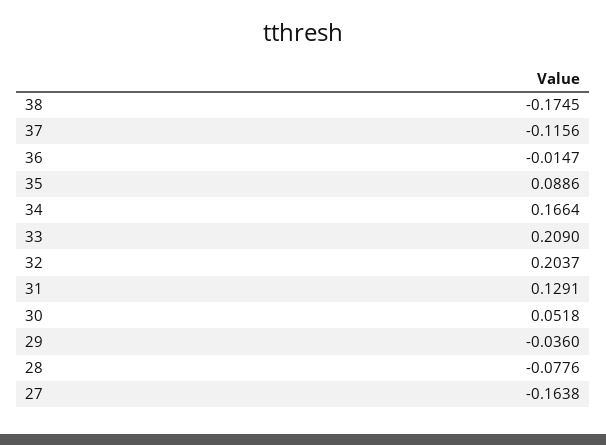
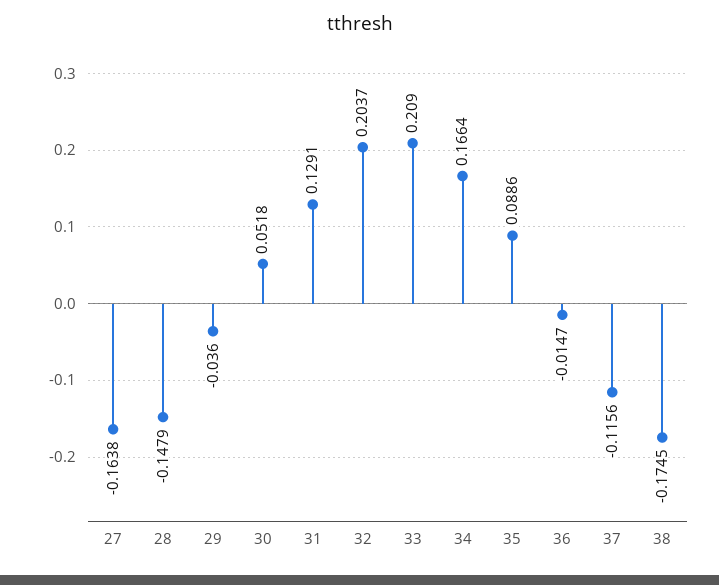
28: -0.0776 -> -0.1479

